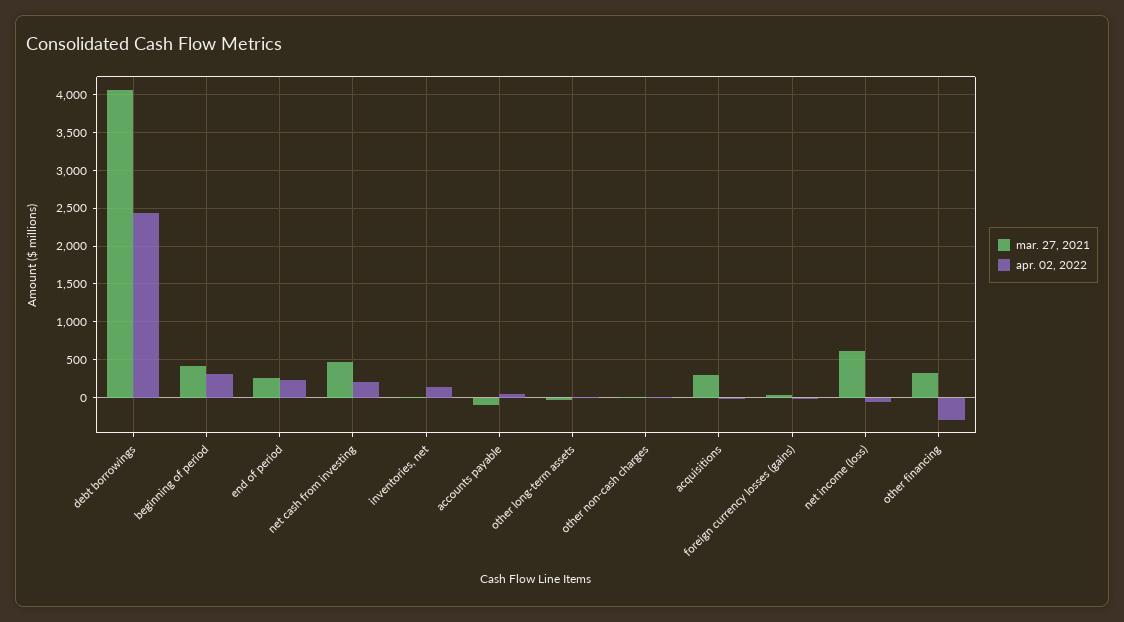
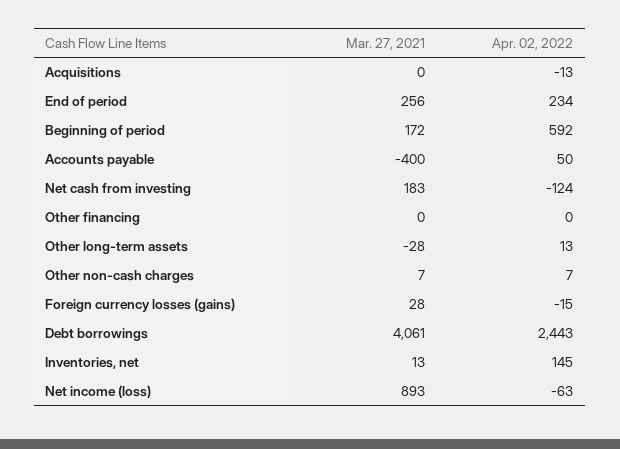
mar. 27, 2021, beginning of period: 400 -> 172
apr. 02, 2022, beginning of period: 300 -> 592
mar. 27, 2021, net cash from investing: 500 -> 183
apr. 02, 2022, net cash from investing: 200 -> -124
mar. 27, 2021, accounts payable: -100 -> -400
mar. 27, 2021, acquisitions: 300 -> 0
mar. 27, 2021, net income (loss): 600 -> 893
mar. 27, 2021, other financing: 300 -> 0
apr. 02, 2022, other financing: -300 -> 0

